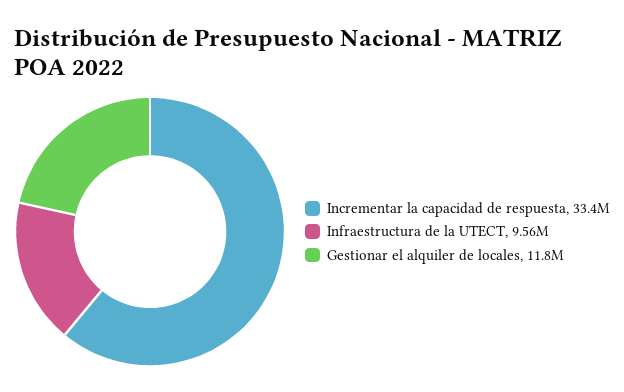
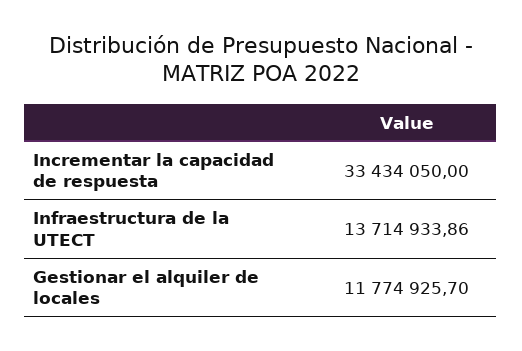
Infraestructura de la UTECT: 9560000 -> 13714933.86

